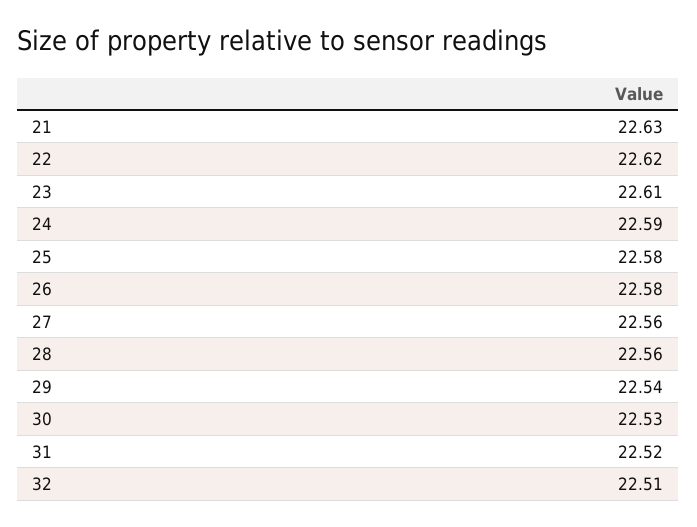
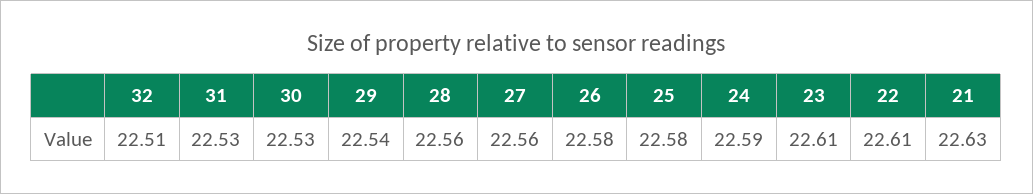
22: 22.62 -> 22.61
31: 22.52 -> 22.53

